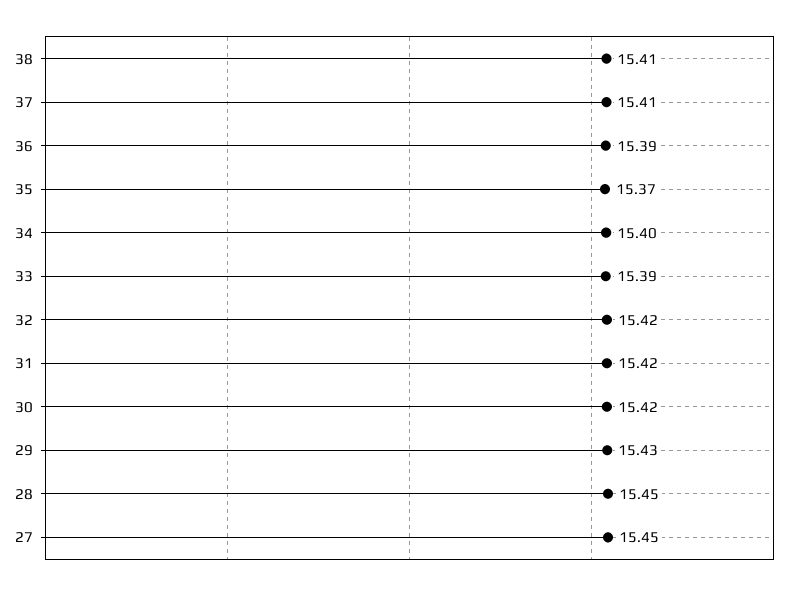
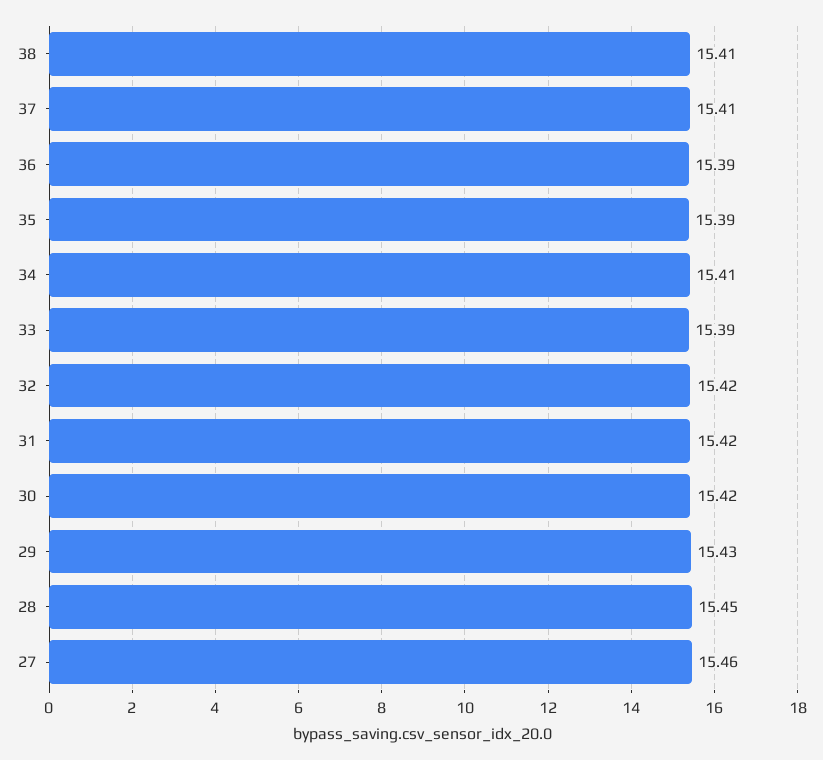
35: 15.37 -> 15.39
34: 15.4 -> 15.41
27: 15.45 -> 15.46

